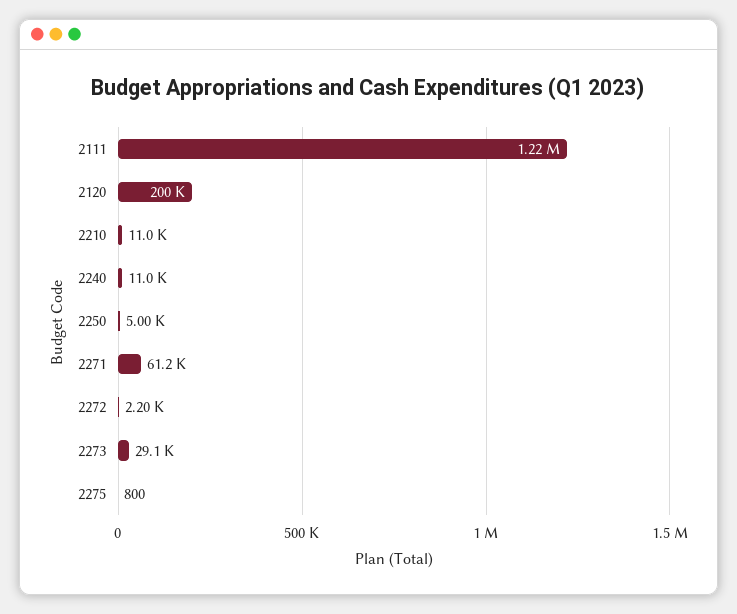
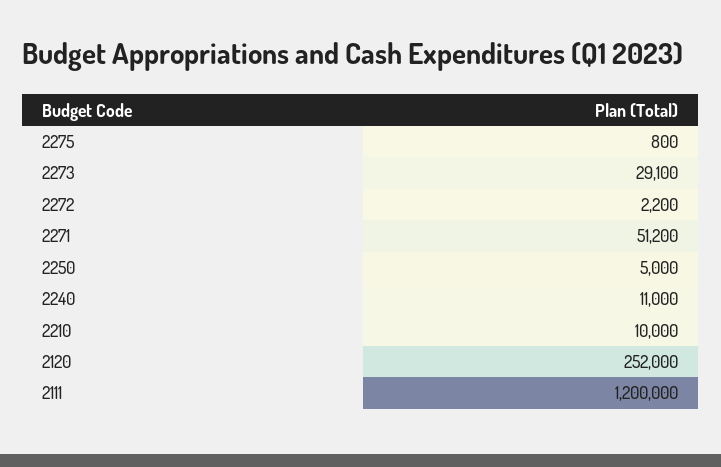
2111: 1220000 -> 1200000
2120: 200000 -> 252000
2210: 11000 -> 10000
2271: 61200 -> 51200

